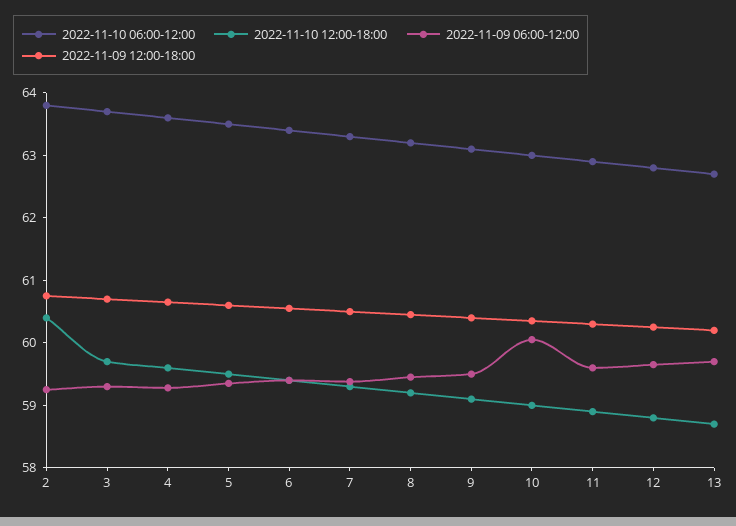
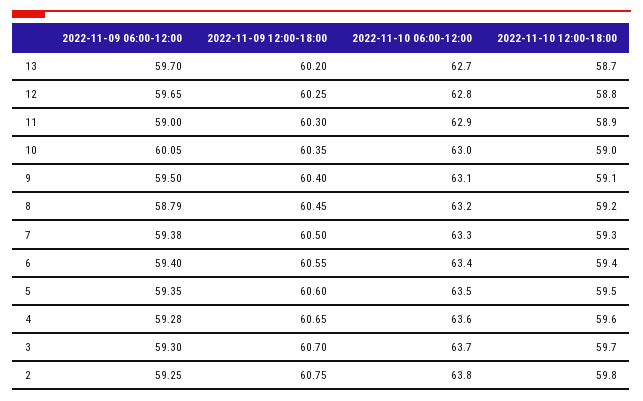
2022-11-10 12:00-18:00, 2: 60.4 -> 59.8
2022-11-09 06:00-12:00, 8: 59.4 -> 58.79
2022-11-09 06:00-12:00, 11: 59.6 -> 59

